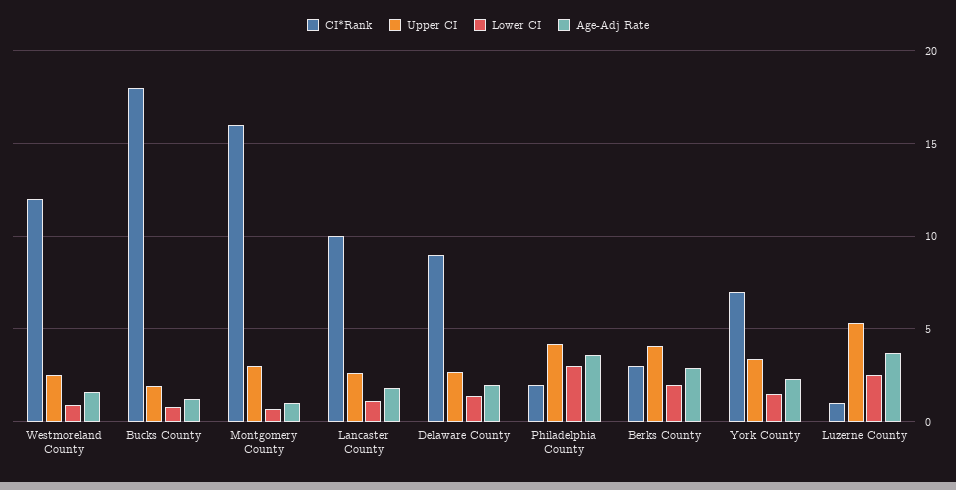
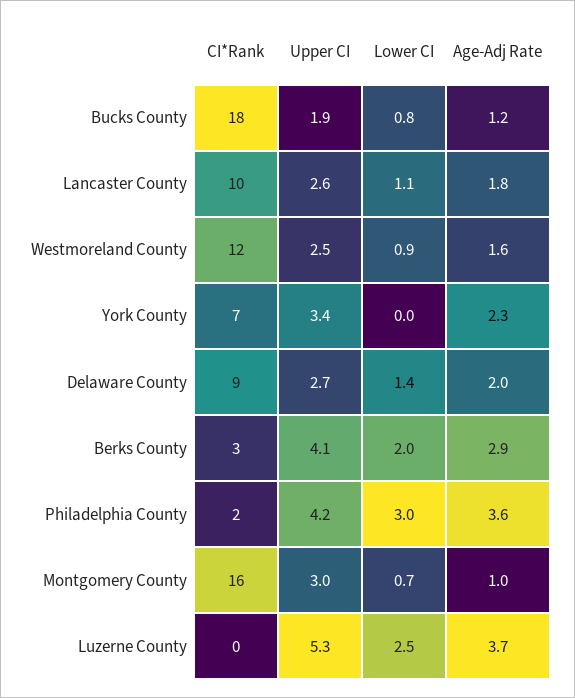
Lower CI, York County: 1.5 -> 0
CI*Rank, Luzerne County: 1 -> 0

